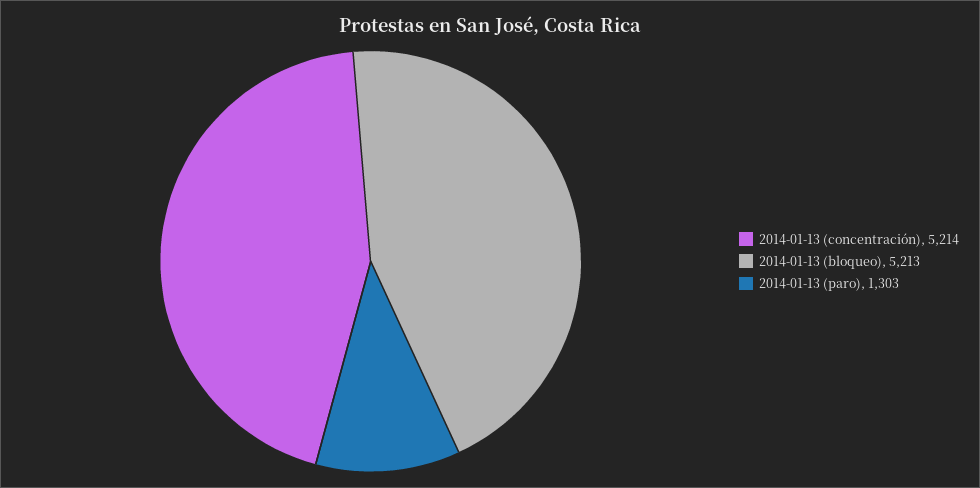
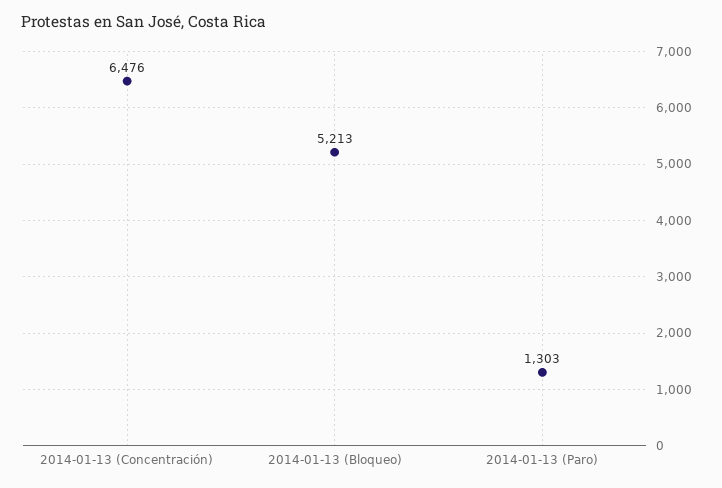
2014-01-13 (concentración): 5214 -> 6476

